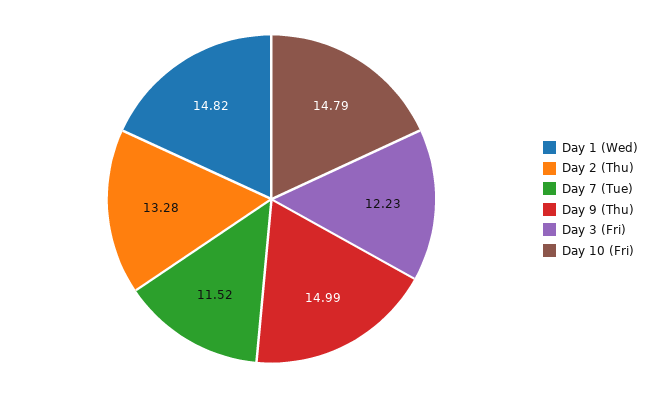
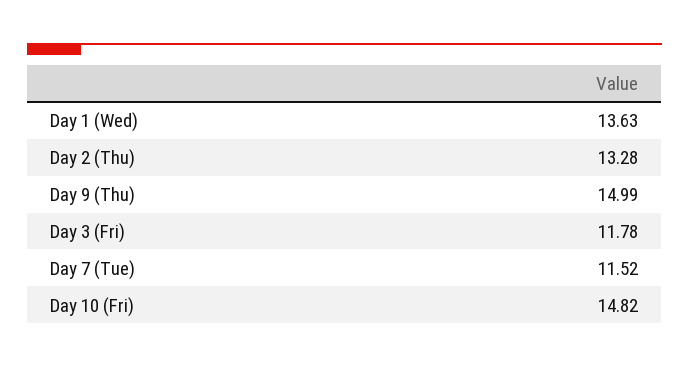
Day 1 (Wed): 14.82 -> 13.63
Day 3 (Fri): 12.23 -> 11.78
Day 10 (Fri): 14.79 -> 14.82

